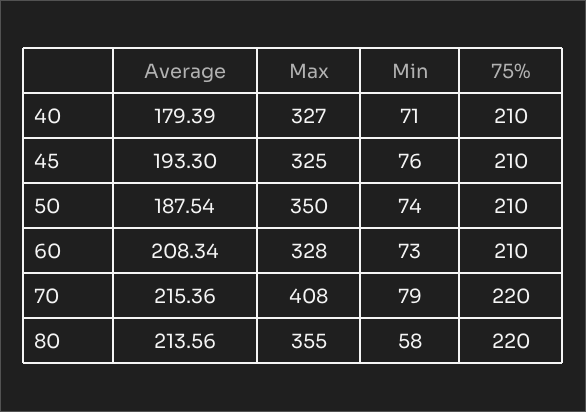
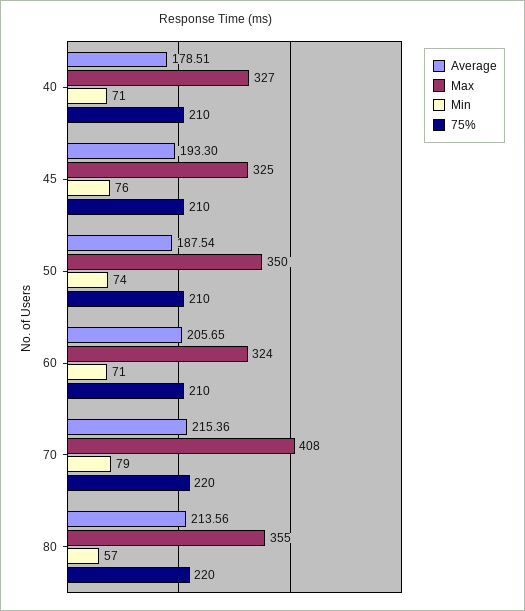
Average, 40: 179.39 -> 178.51
Average, 60: 208.34 -> 205.65
Max, 60: 328 -> 324
Min, 60: 73 -> 71
Min, 80: 58 -> 57

